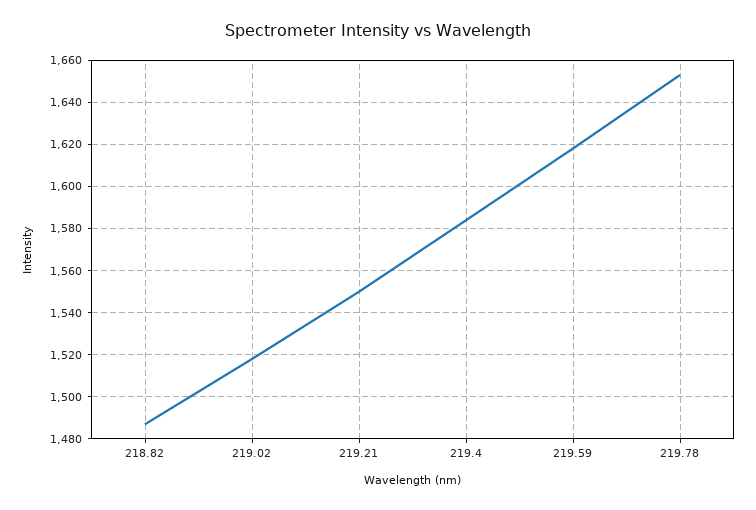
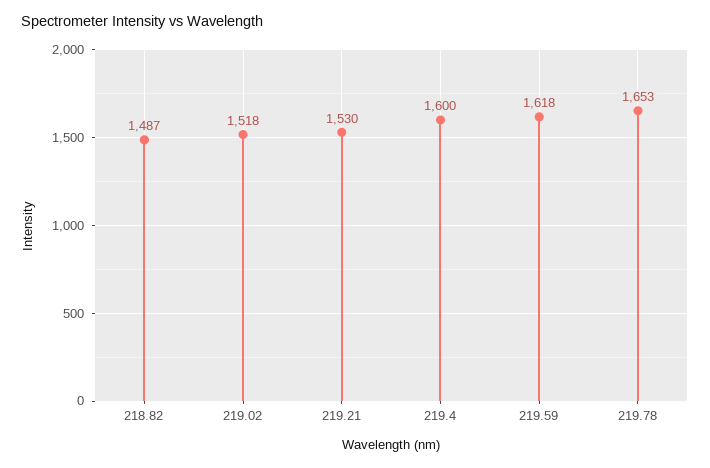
219.21: 1550 -> 1530
219.4: 1585 -> 1600

